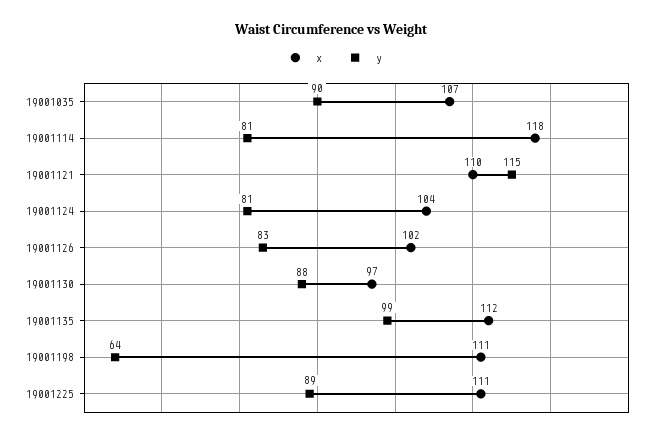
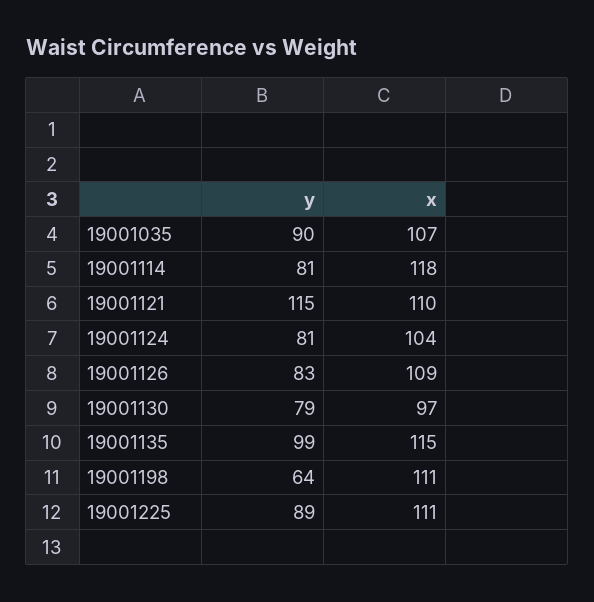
x, 19001126: 102 -> 109
y, 19001130: 88 -> 79
x, 19001135: 112 -> 115

